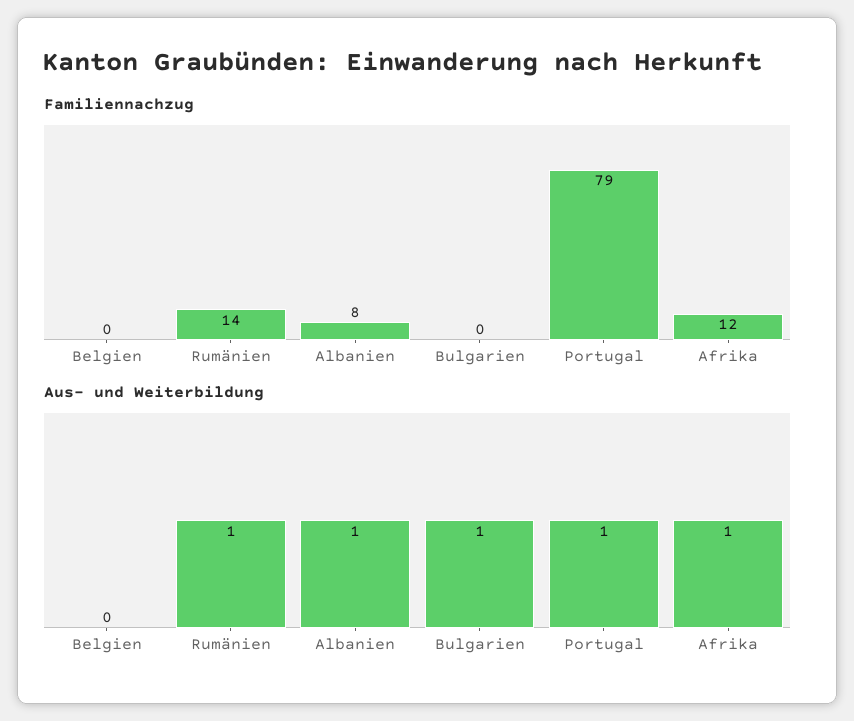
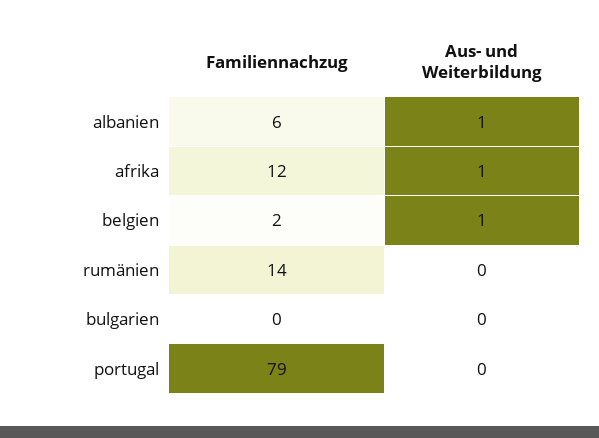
Familiennachzug, Belgien: 0 -> 2
Familiennachzug, Albanien: 8 -> 6
Aus- und Weiterbildung, Belgien: 0 -> 1
Aus- und Weiterbildung, Rumänien: 1 -> 0
Aus- und Weiterbildung, Bulgarien: 1 -> 0
Aus- und Weiterbildung, Portugal: 1 -> 0

